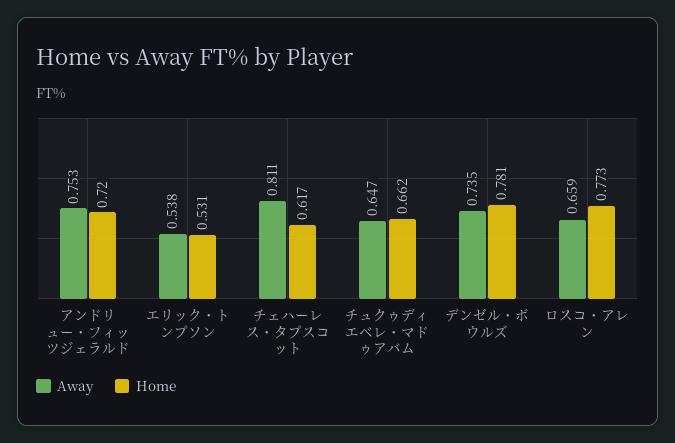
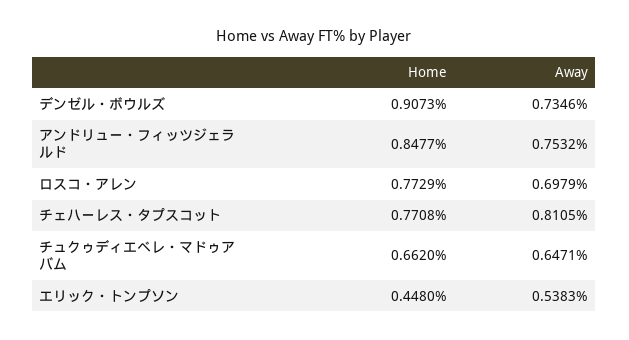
Home, アンドリュー・フィッツジェラルド: 0.72 -> 0.8477
Home, エリック・トンプソン: 0.531 -> 0.448
Home, チェハーレス・タプスコット: 0.617 -> 0.7708
Home, デンゼル・ボウルズ: 0.781 -> 0.9073
Away, ロスコ・アレン: 0.659 -> 0.6979

